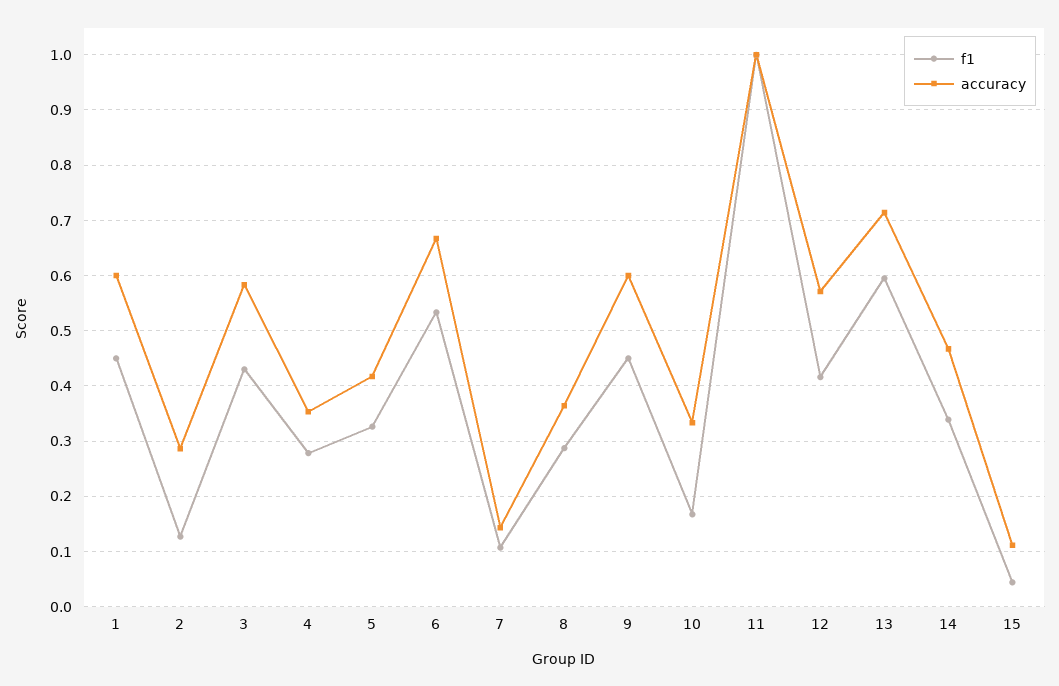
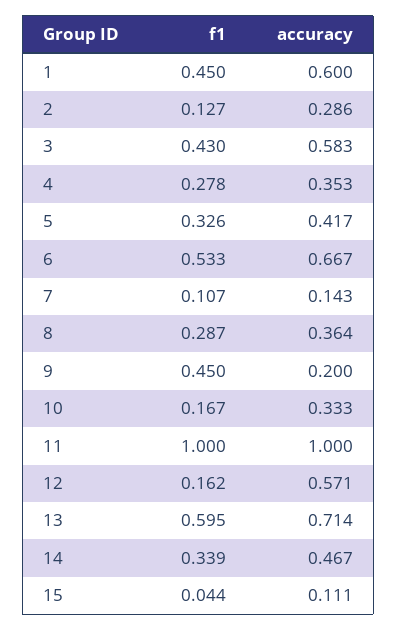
accuracy, 9: 0.6 -> 0.2
f1, 12: 0.42 -> 0.162

